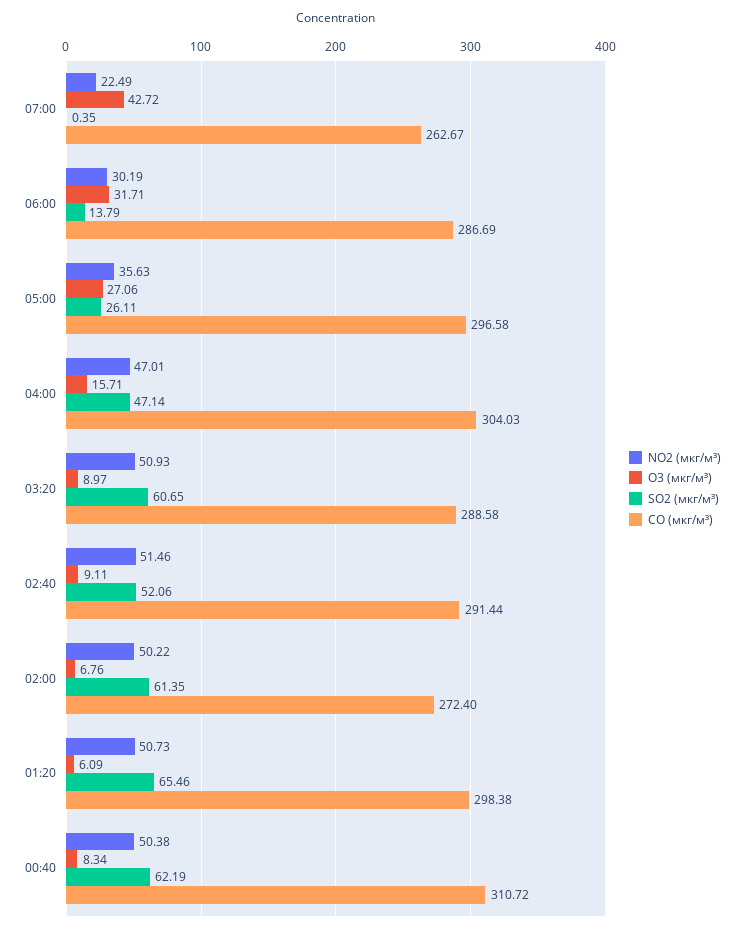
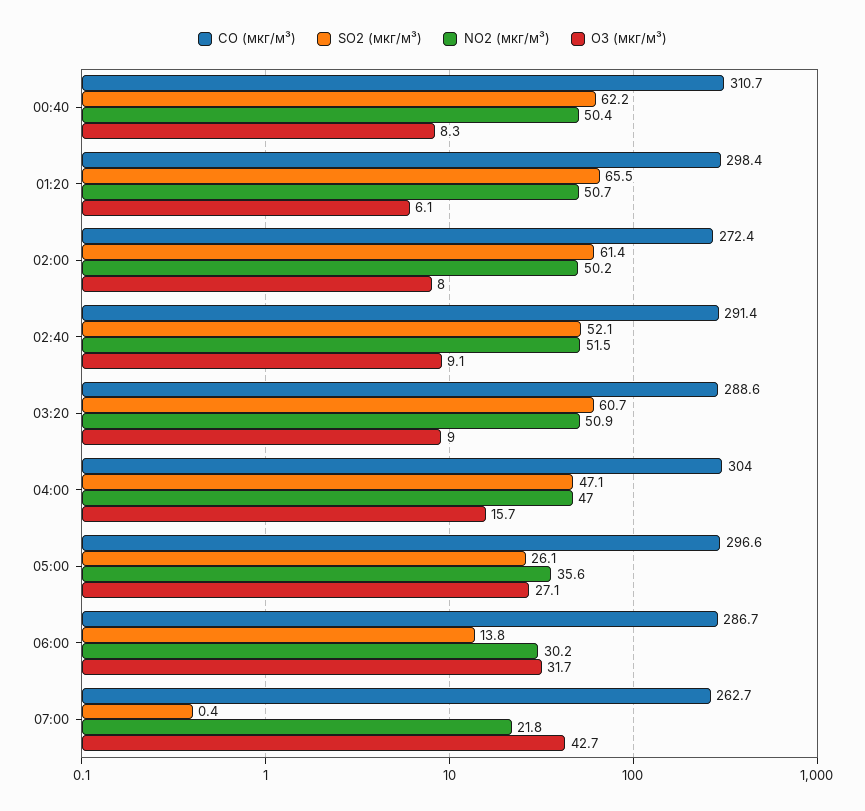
NO2 (мкг/м³), 07:00: 22.49 -> 21.8
O3 (мкг/м³), 02:00: 6.76 -> 8

